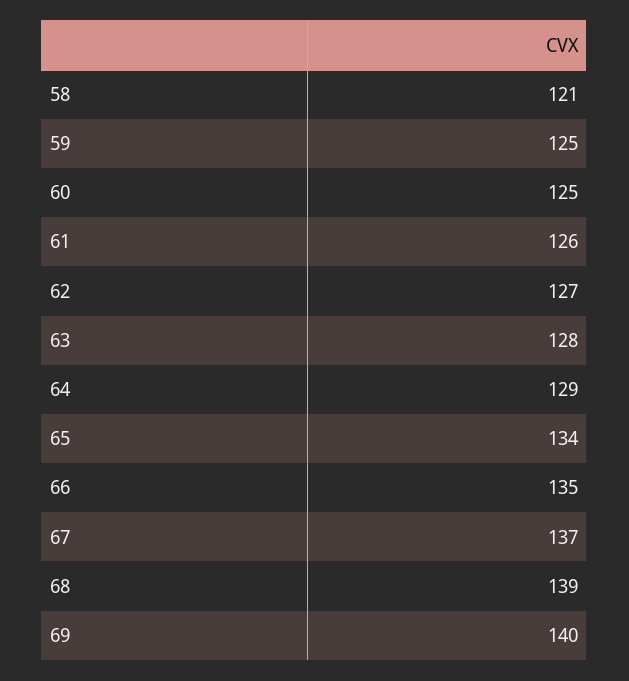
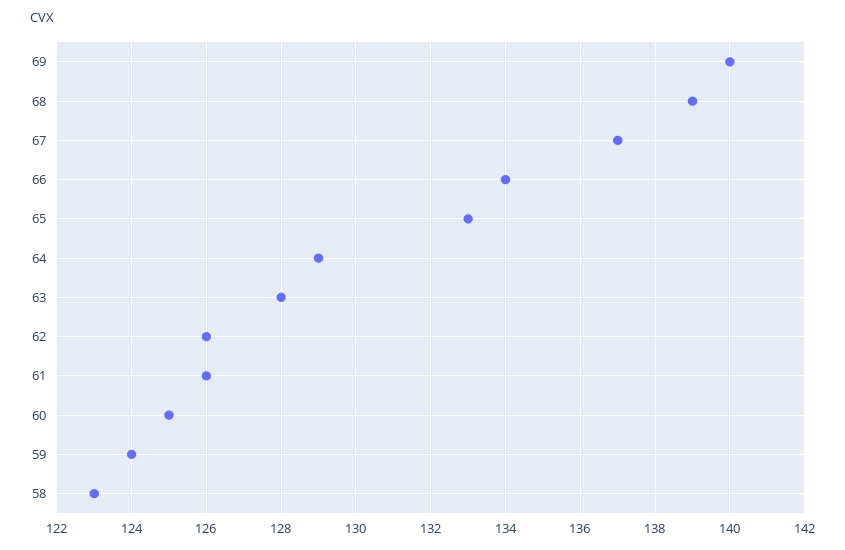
58: 121 -> 123
59: 125 -> 124
62: 127 -> 126
65: 134 -> 133
66: 135 -> 134

